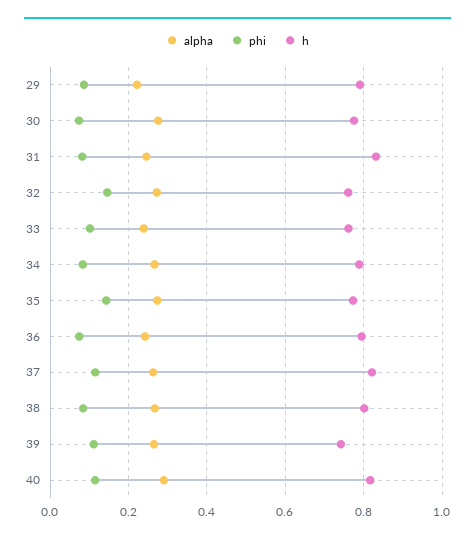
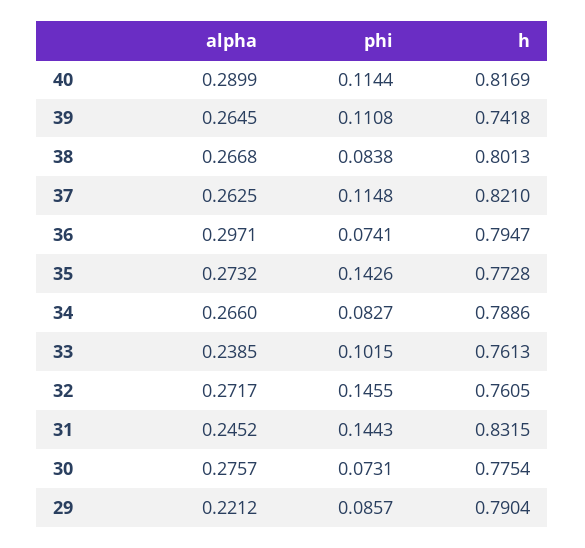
phi, 31: 0.08 -> 0.1443
alpha, 36: 0.24 -> 0.2971

